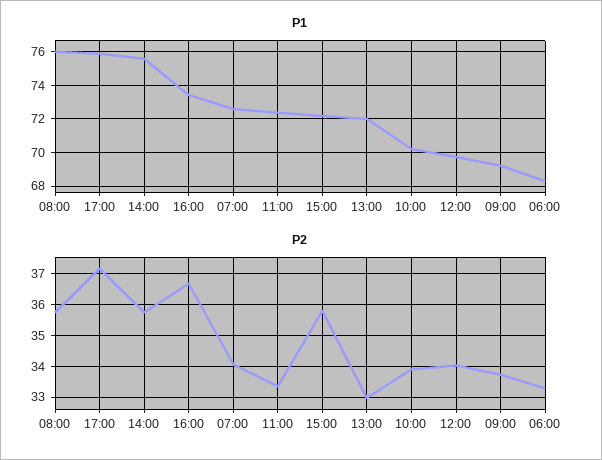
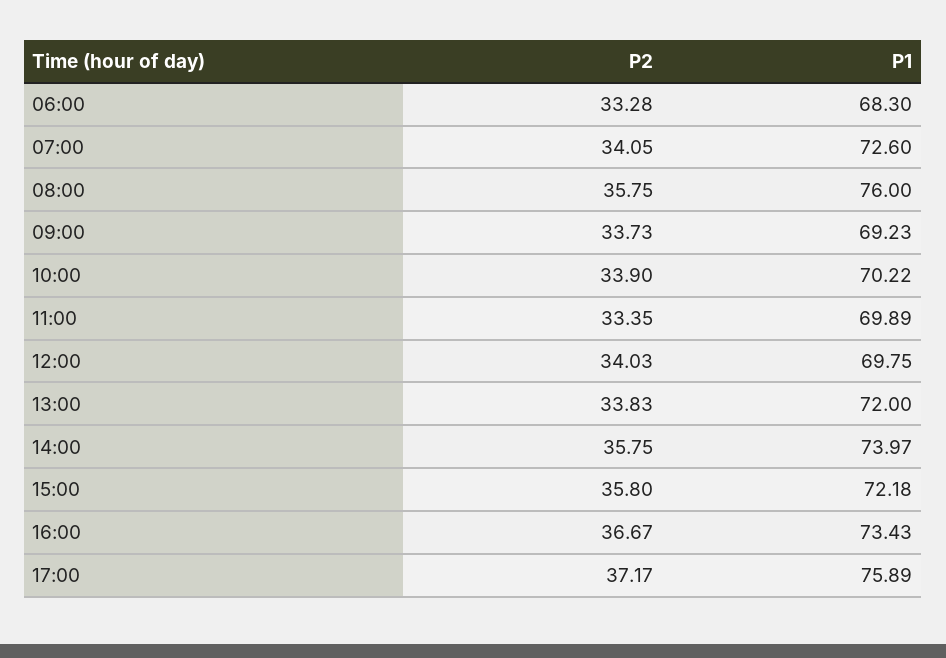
P1, 14:00: 75.5 -> 73.97
P1, 11:00: 72.5 -> 69.89
P2, 13:00: 33 -> 33.83

